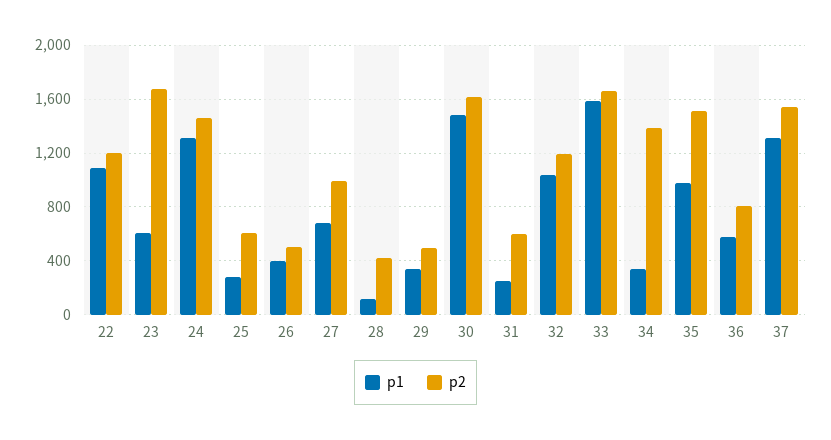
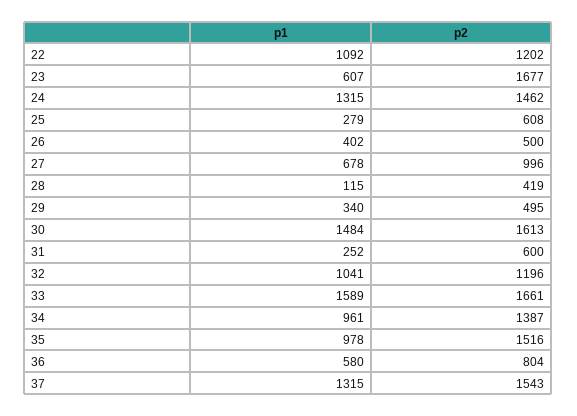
p1, 34: 350 -> 961

